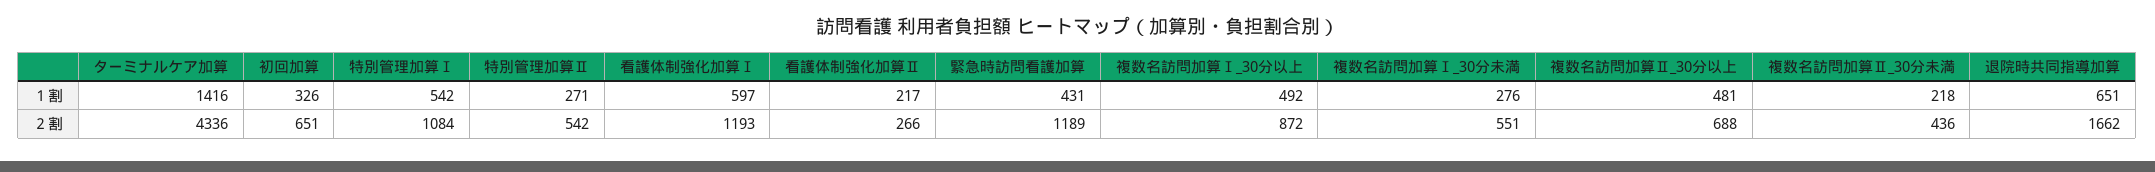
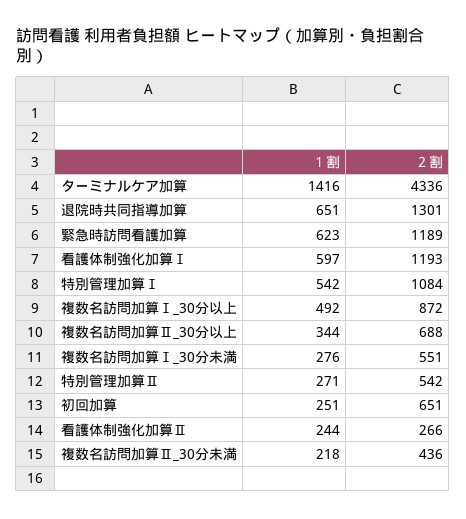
初回加算, １割: 326 -> 251
看護体制強化加算Ⅱ, １割: 217 -> 244
緊急時訪問看護加算, １割: 431 -> 623
複数名訪問加算Ⅱ_30分以上, １割: 481 -> 344
退院時共同指導加算, ２割: 1662 -> 1301

